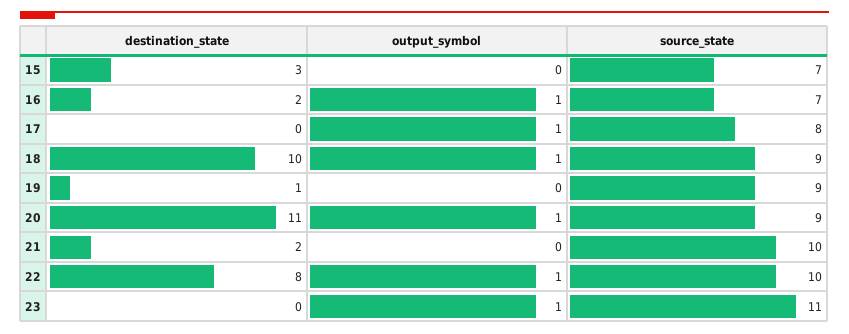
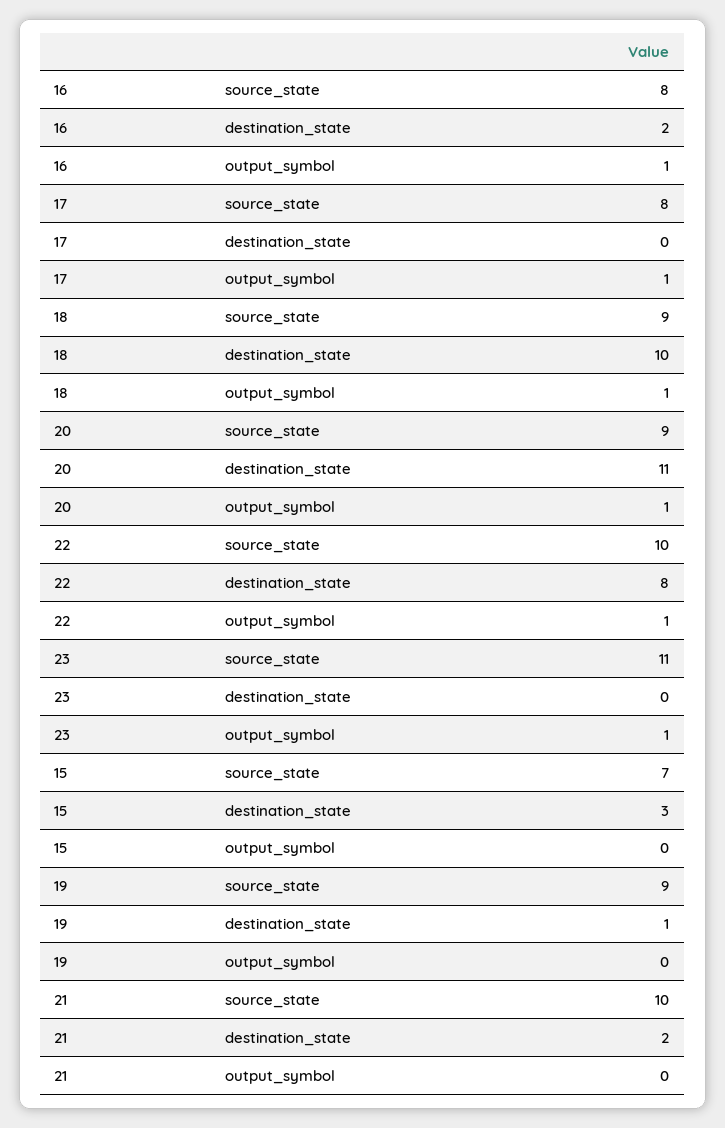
source_state, 16: 7 -> 8

